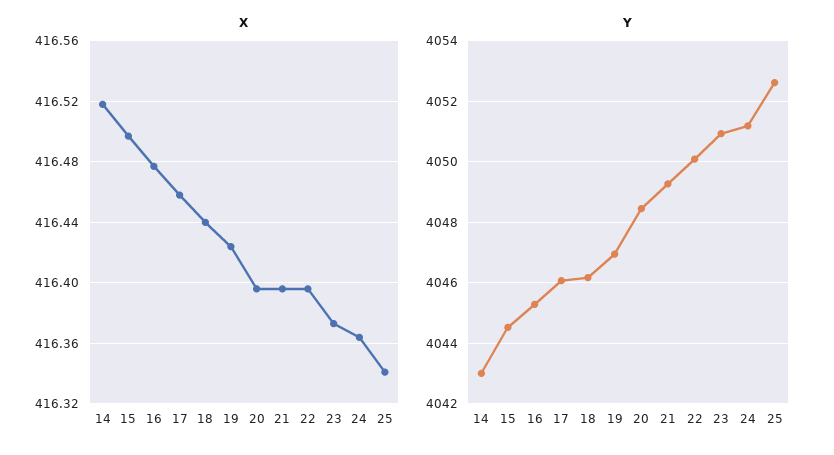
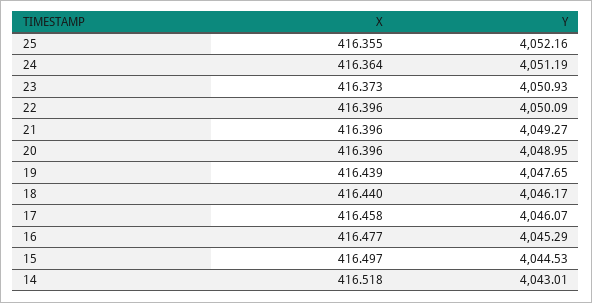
X, 19: 416.425 -> 416.439
X, 25: 416.34 -> 416.355
Y, 19: 4047 -> 4047.65
Y, 20: 4048.4 -> 4048.95
Y, 25: 4052.6 -> 4052.16

